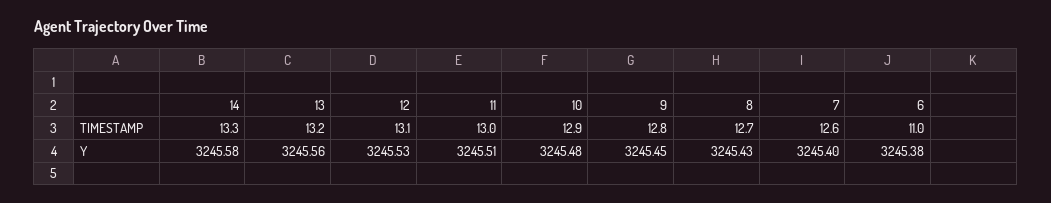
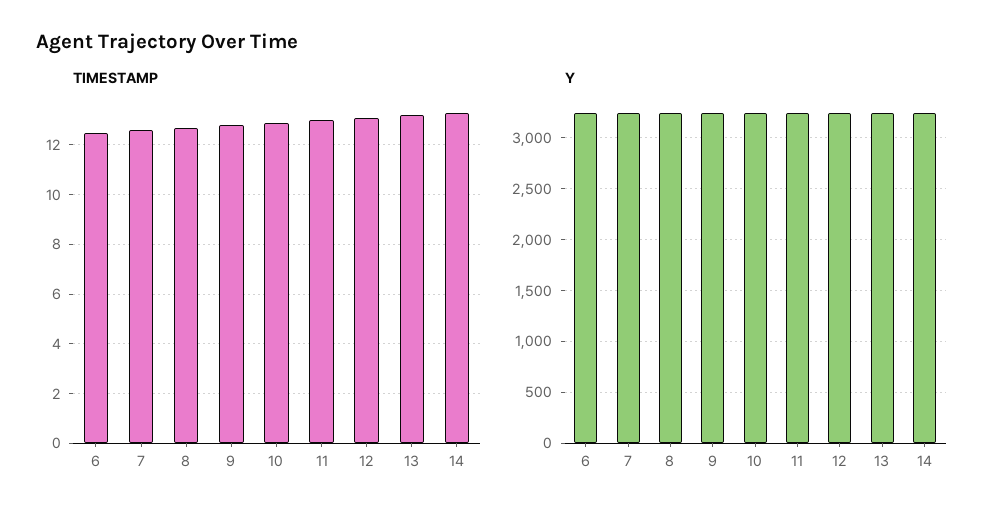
TIMESTAMP, 6: 11 -> 12.5

